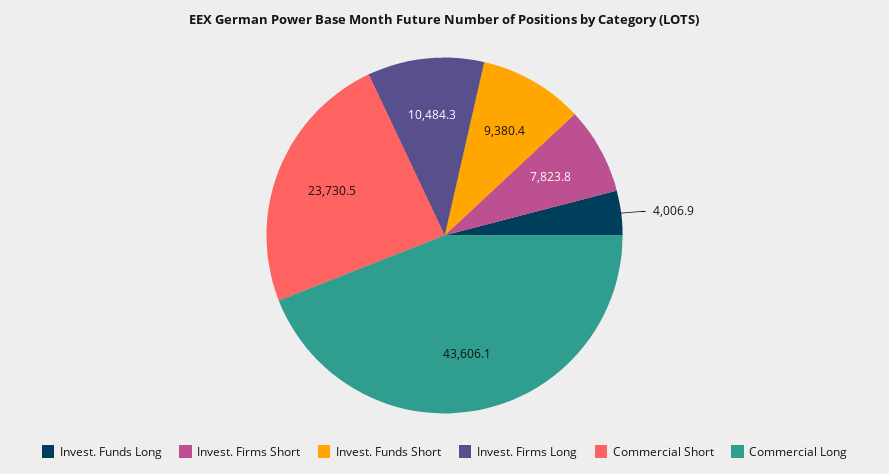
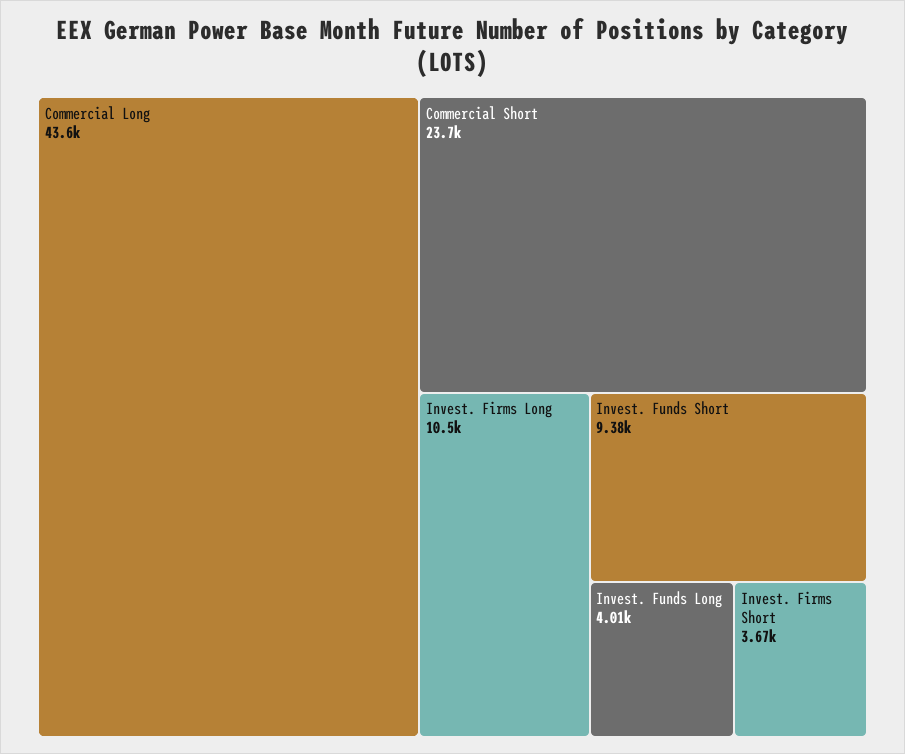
Invest. Firms Short: 7823.8 -> 3670

